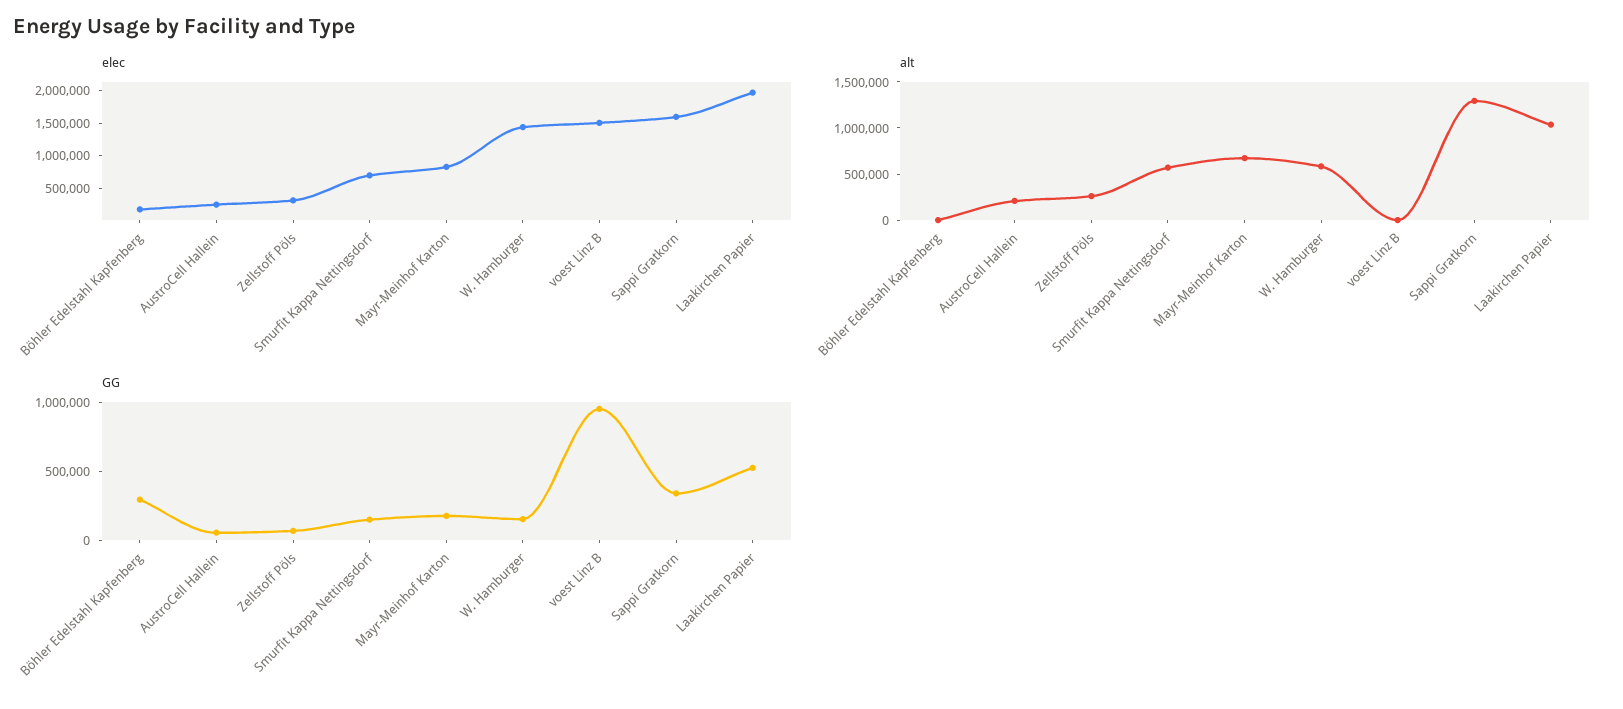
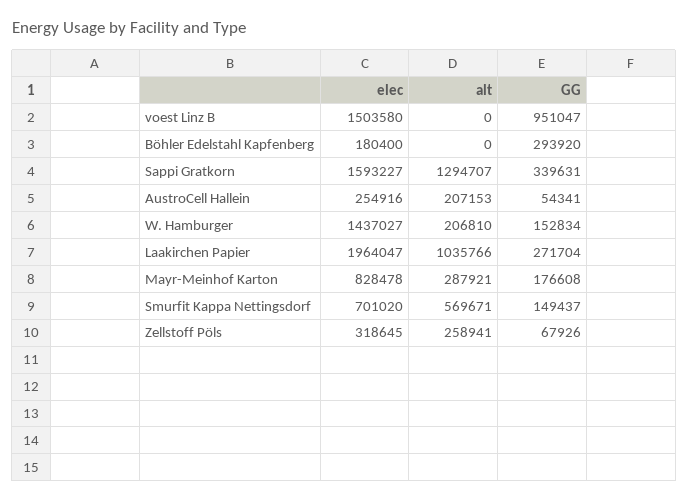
alt, Mayr-Meinhof Karton: 700000 -> 287921
alt, W. Hamburger: 600000 -> 206810
GG, Laakirchen Papier: 500000 -> 271704

